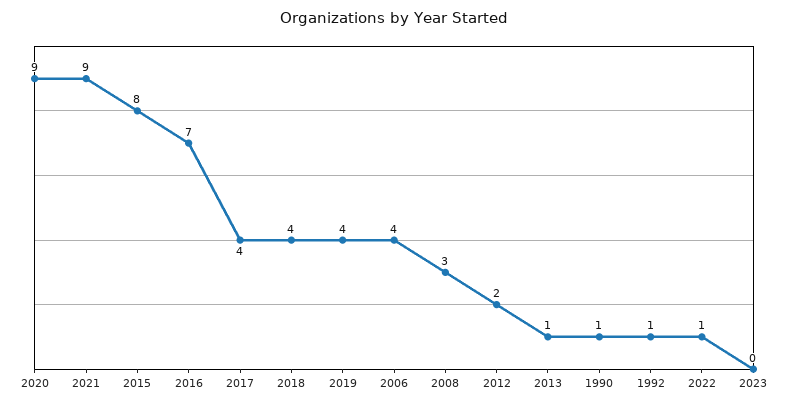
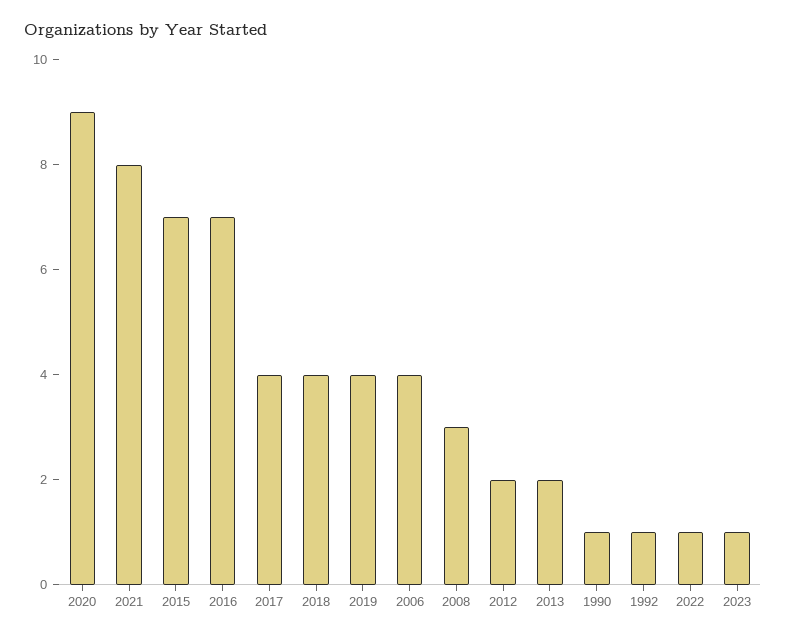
2021: 9 -> 8
2015: 8 -> 7
2013: 1 -> 2
2023: 0 -> 1

